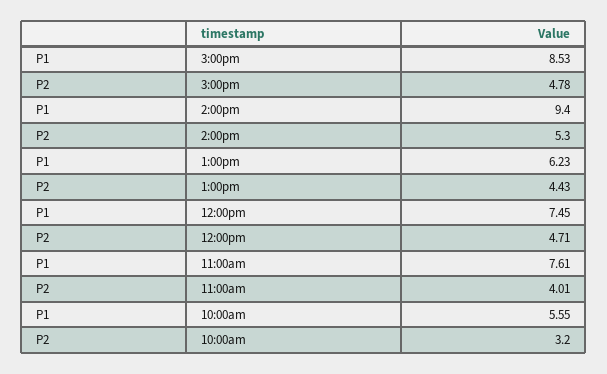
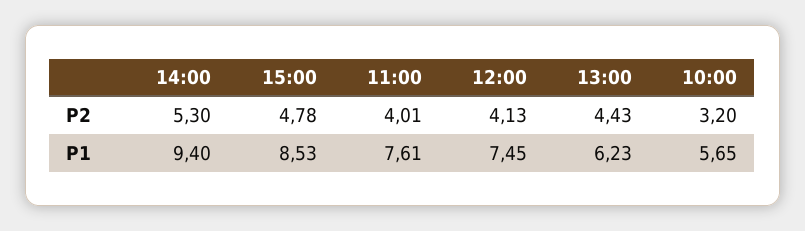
P2, 12:00pm: 4.71 -> 4.13
P1, 10:00am: 5.55 -> 5.65

